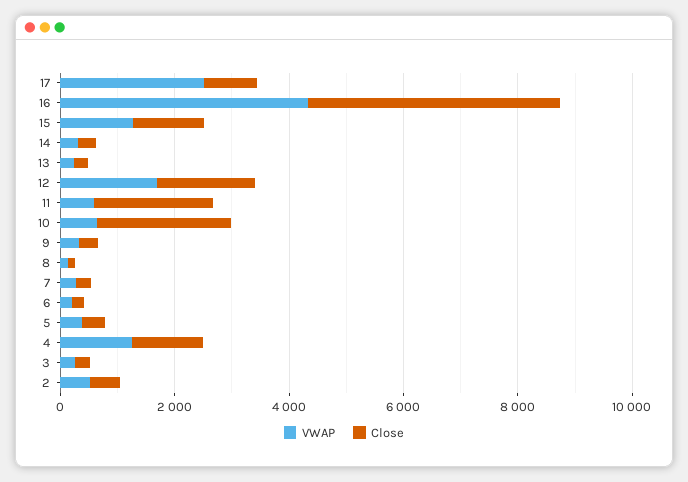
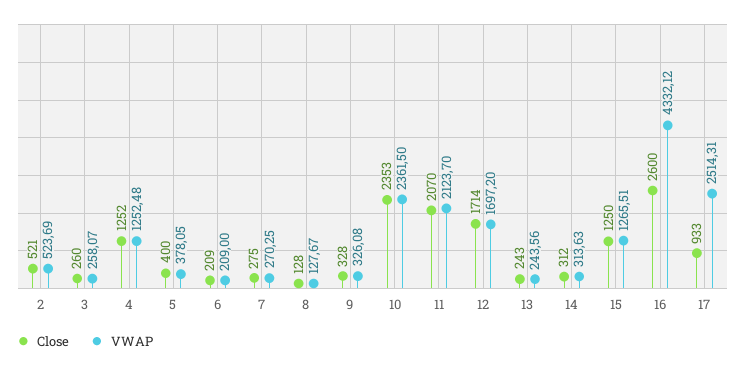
Close, 16: 4500 -> 2600
VWAP, 11: 500 -> 2123.7
VWAP, 10: 500 -> 2361.5

